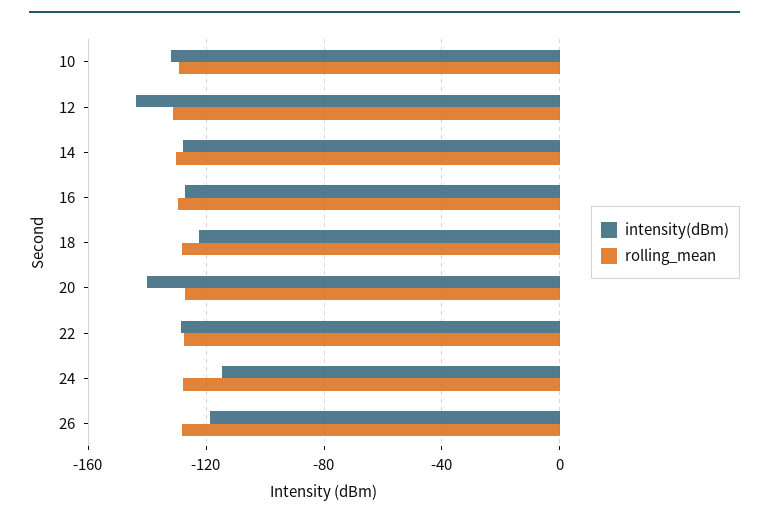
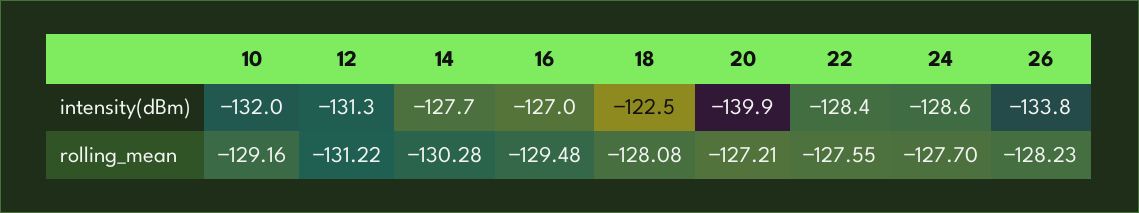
intensity(dBm), 12: -145 -> -131.3
intensity(dBm), 24: -115 -> -128.6
intensity(dBm), 26: -120 -> -133.8

